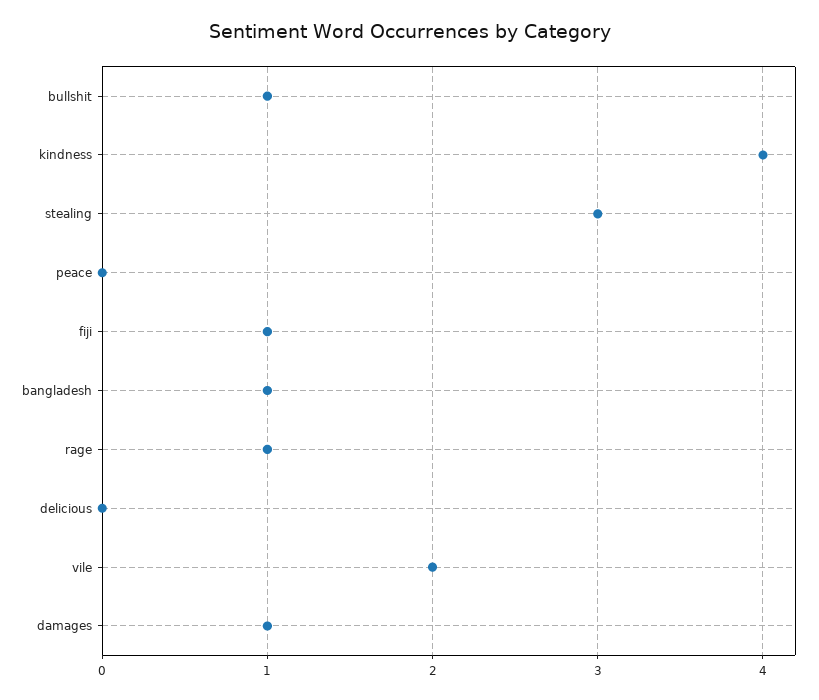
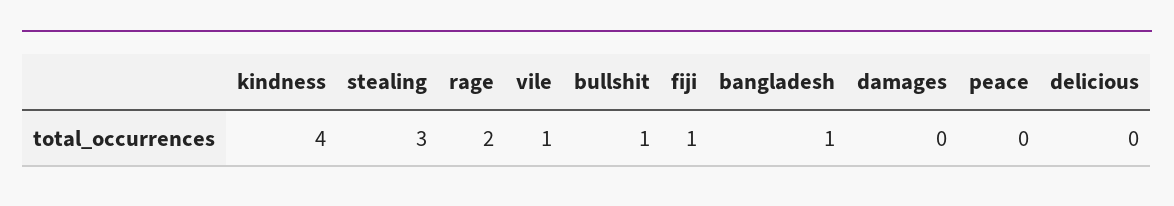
rage: 1 -> 2
vile: 2 -> 1
damages: 1 -> 0

